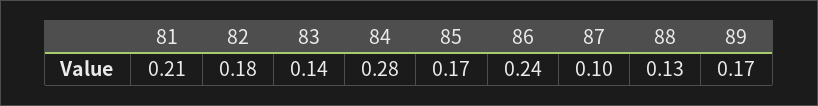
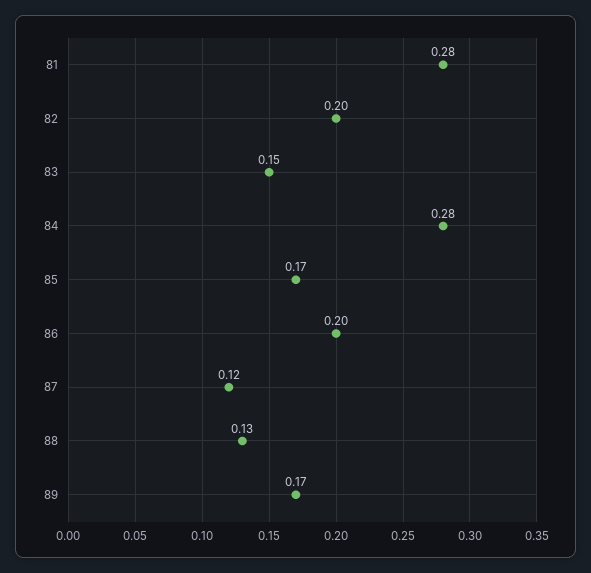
81: 0.21 -> 0.28
82: 0.18 -> 0.2
83: 0.14 -> 0.15
86: 0.24 -> 0.2
87: 0.1 -> 0.12

